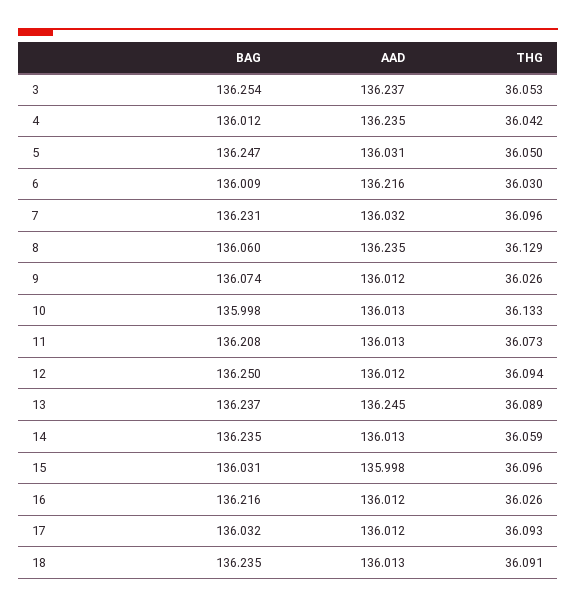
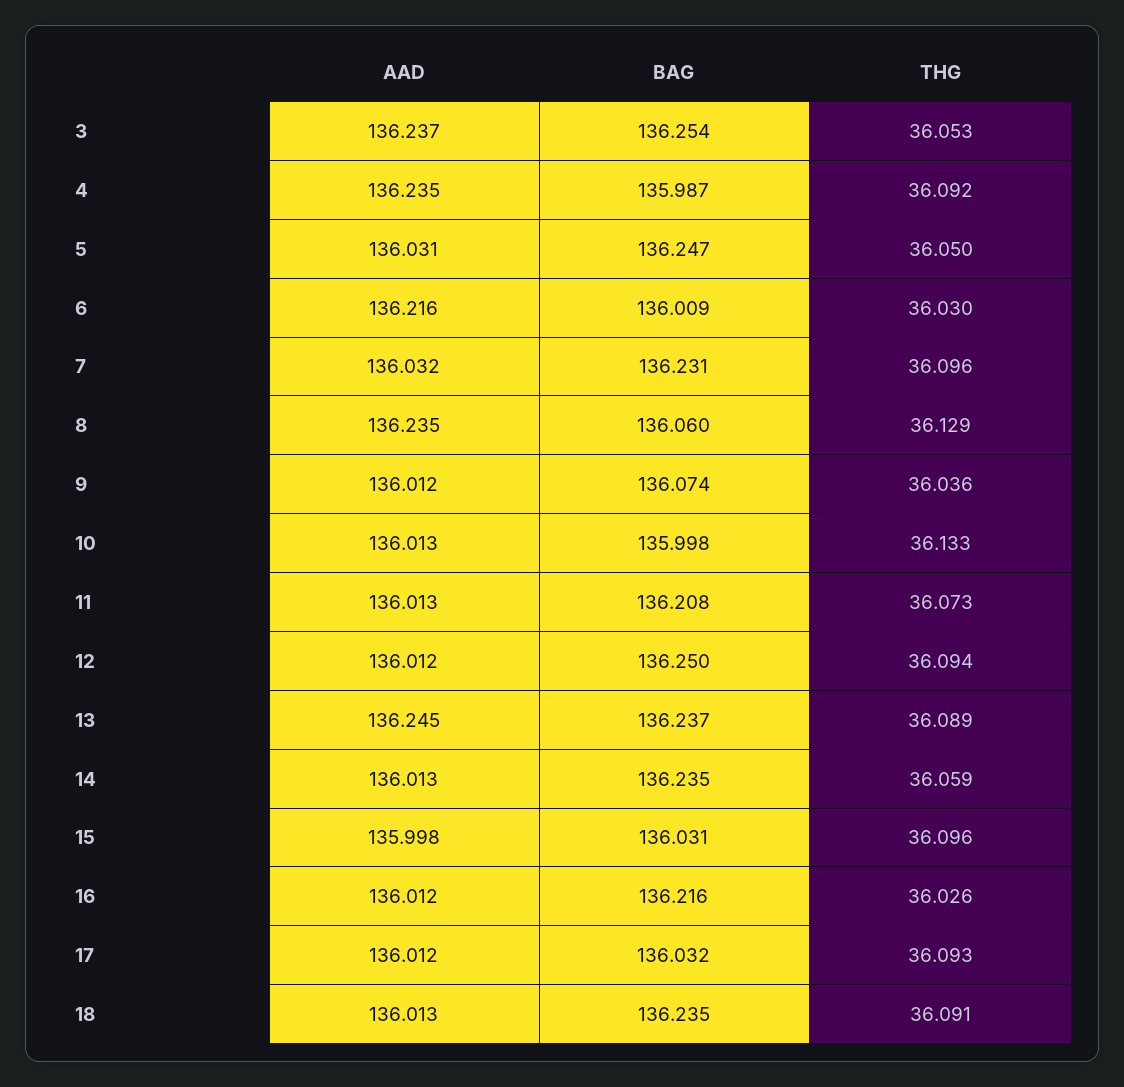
BAG, 4: 136.012 -> 135.987
THG, 4: 36.042 -> 36.092
THG, 9: 36.026 -> 36.036

